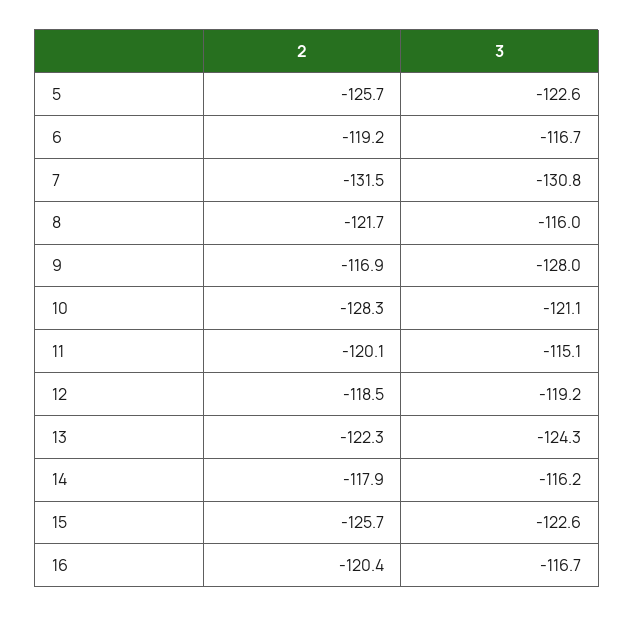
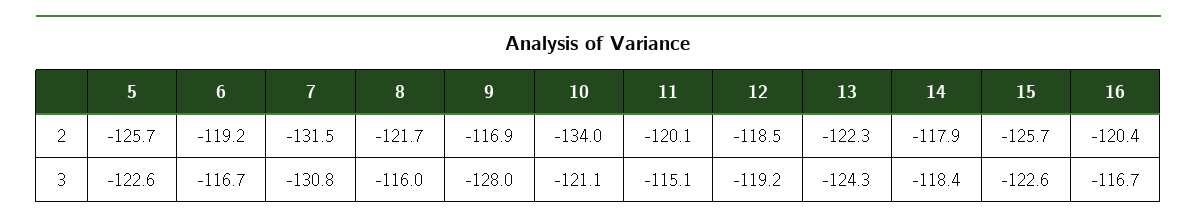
2, 10: -128.3 -> -134
3, 14: -116.2 -> -118.4

